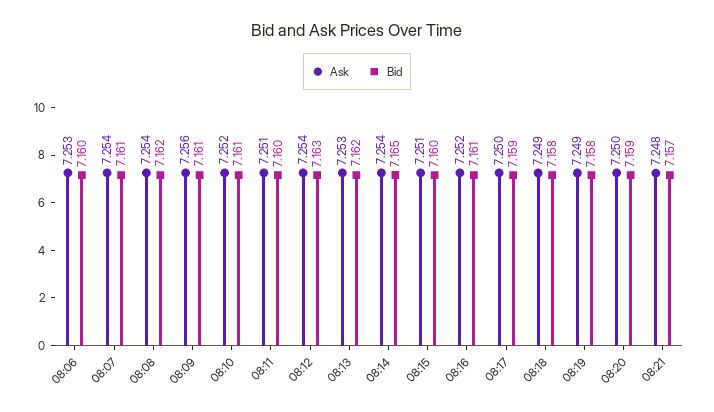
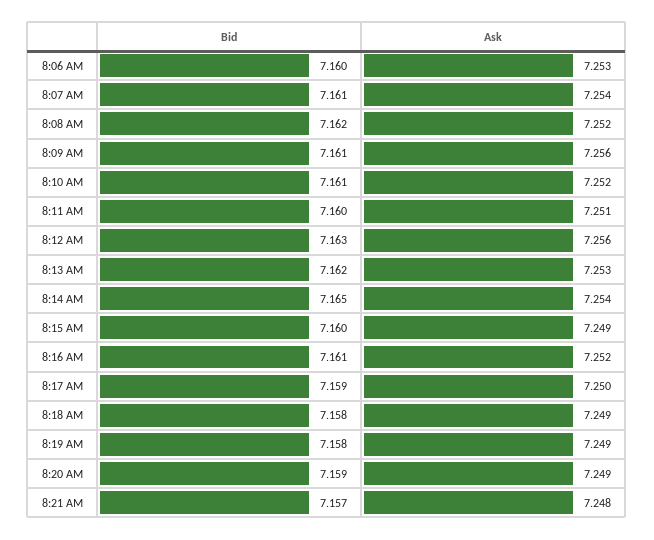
Ask, 08:08: 7.254 -> 7.252
Ask, 08:12: 7.254 -> 7.256
Ask, 08:15: 7.251 -> 7.249
Ask, 08:20: 7.25 -> 7.249

